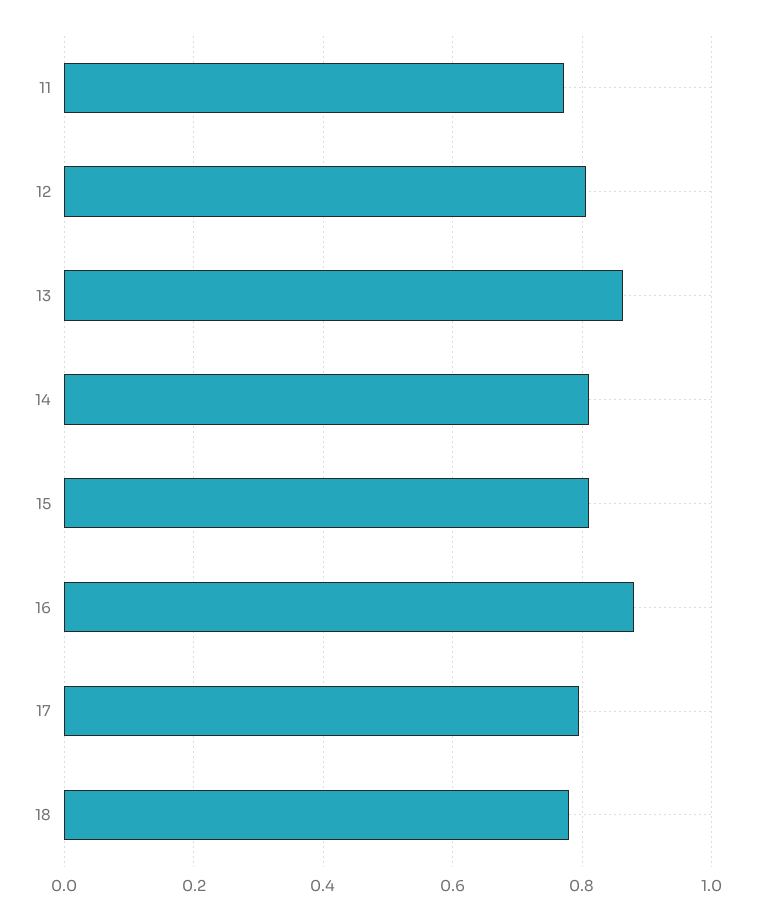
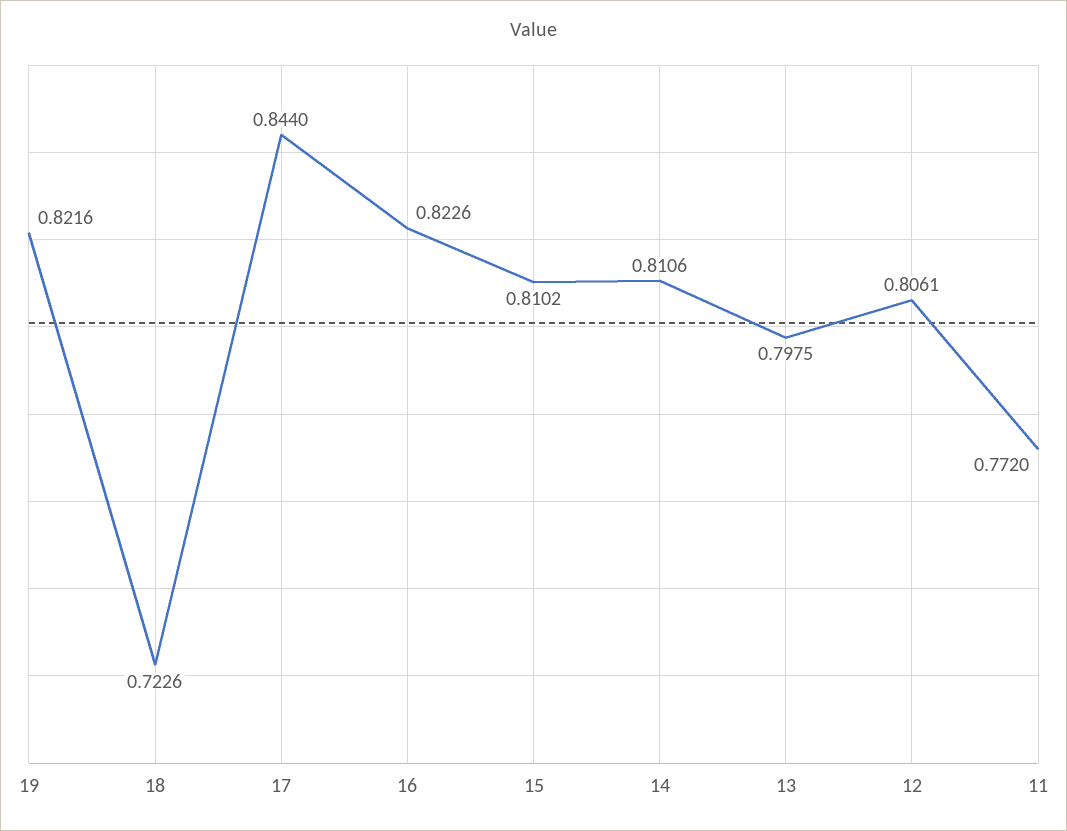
13: 0.86 -> 0.7975
16: 0.88 -> 0.8226
17: 0.8 -> 0.844
18: 0.78 -> 0.7226
19: none -> 0.8216

